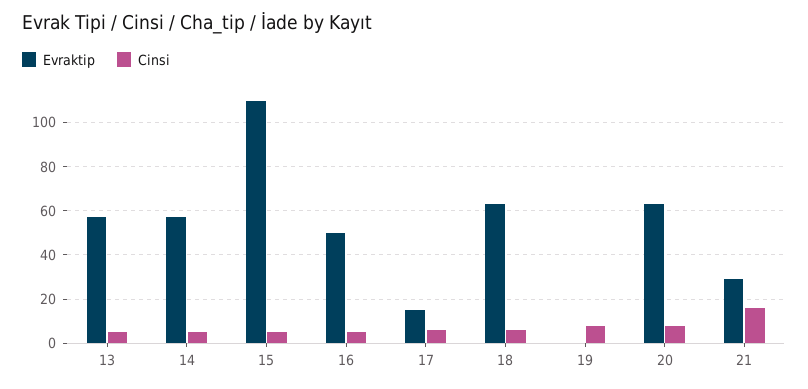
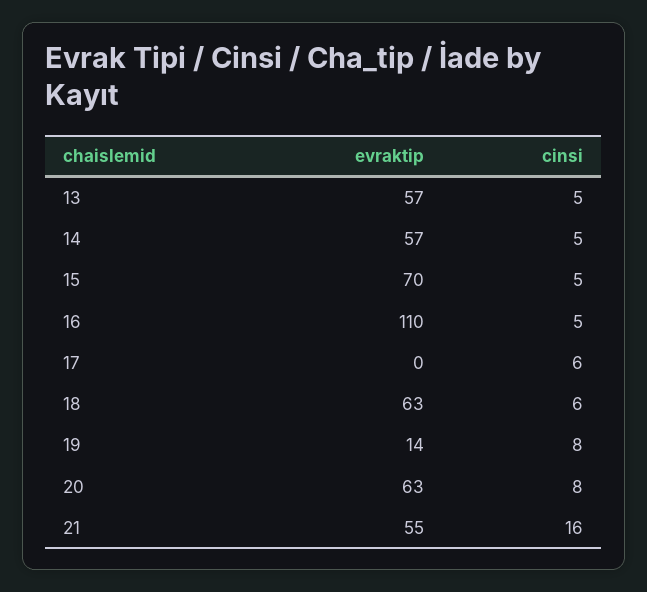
Evraktip, 15: 110 -> 70
Evraktip, 16: 50 -> 110
Evraktip, 17: 15 -> 0
Evraktip, 19: 0 -> 14
Evraktip, 21: 30 -> 55

